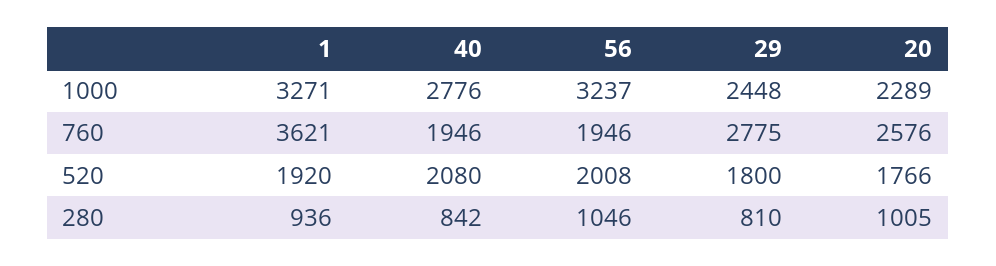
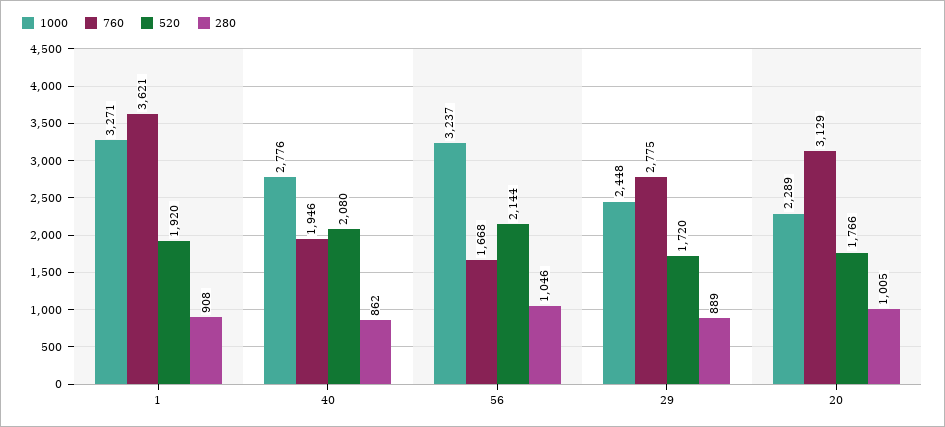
760, 56: 1946 -> 1668
760, 20: 2576 -> 3129
520, 56: 2008 -> 2144
520, 29: 1800 -> 1720
280, 1: 936 -> 908
280, 40: 842 -> 862
280, 29: 810 -> 889

